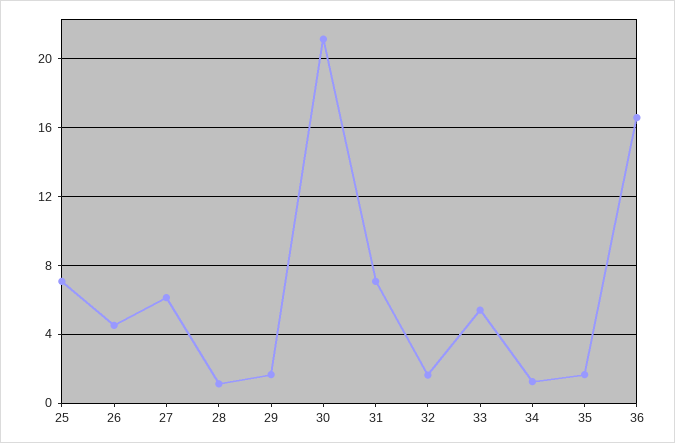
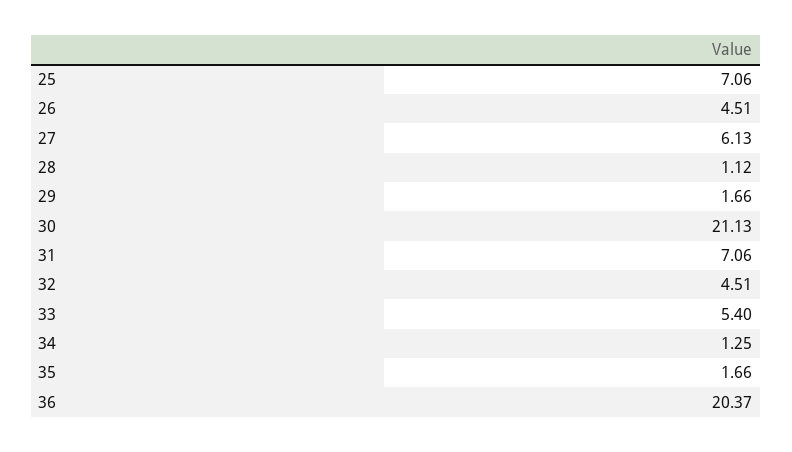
32: 1.5 -> 4.51
36: 16.5 -> 20.37

